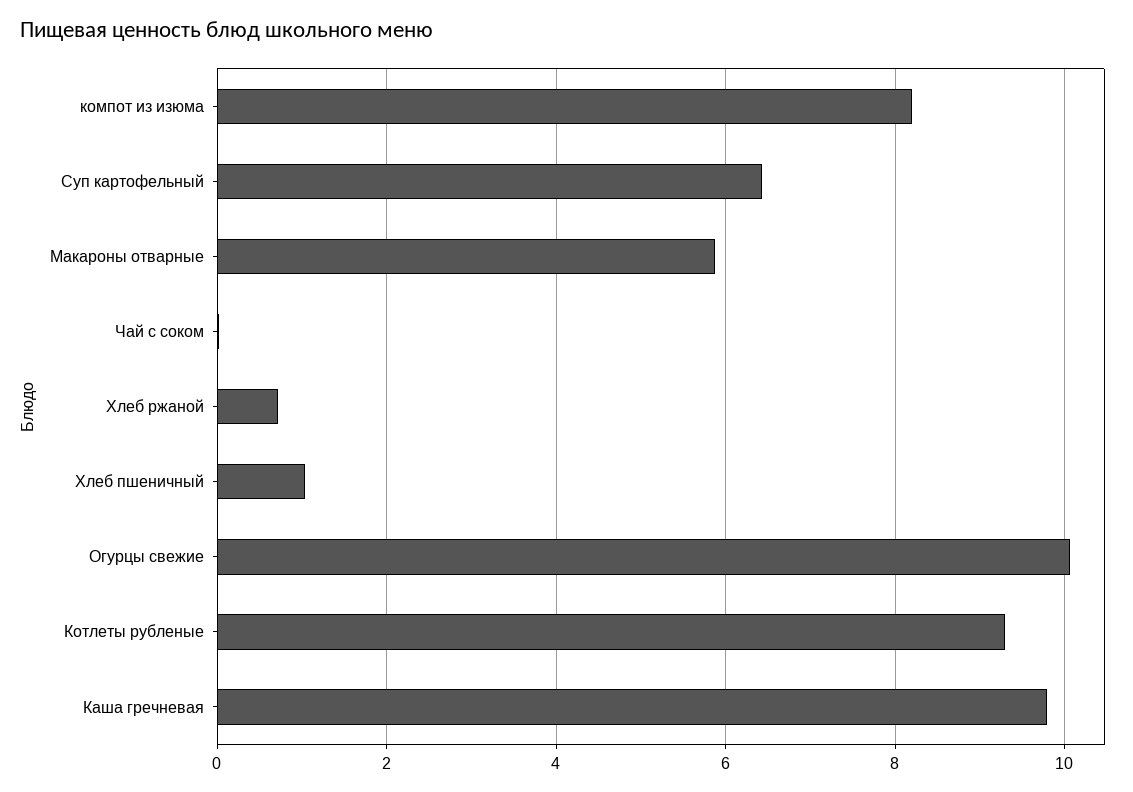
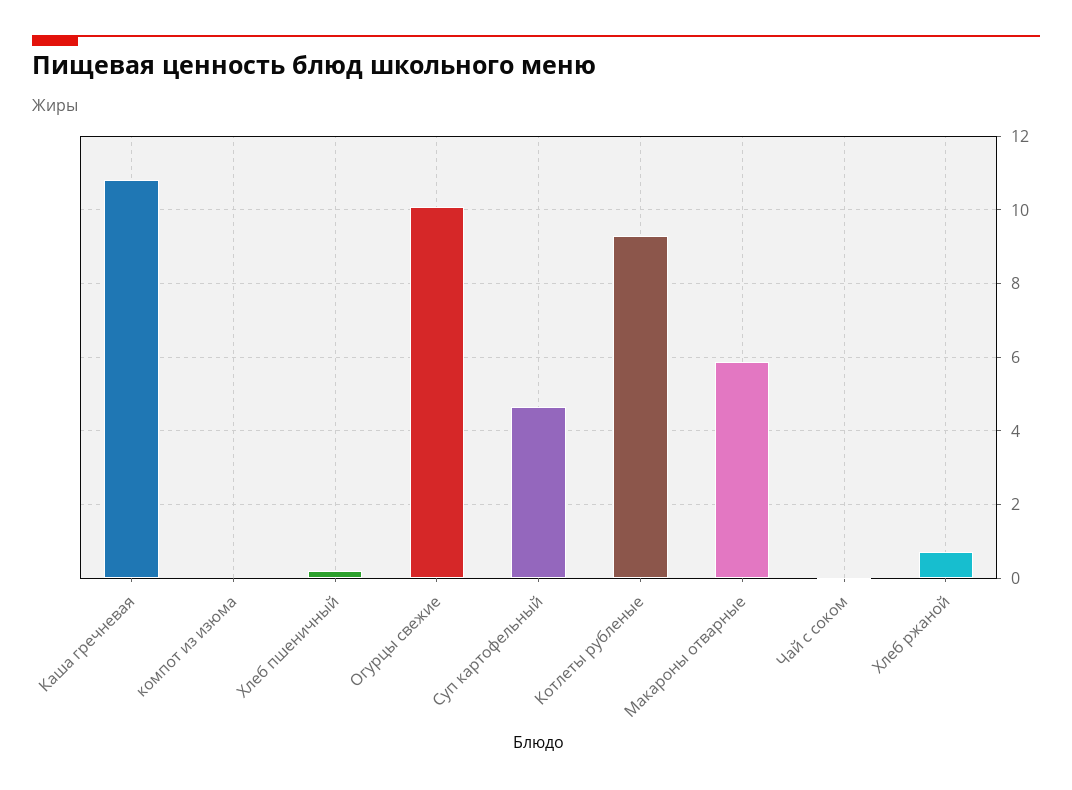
компот из изюма: 8.2 -> 0
Суп картофельный: 6.4 -> 4.6
Хлеб пшеничный: 1 -> 0.2
Каша гречневая: 9.8 -> 10.8

